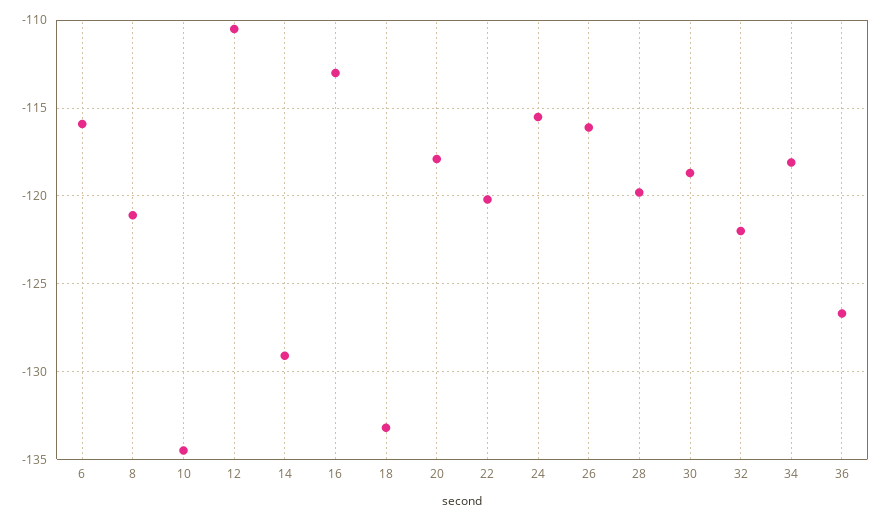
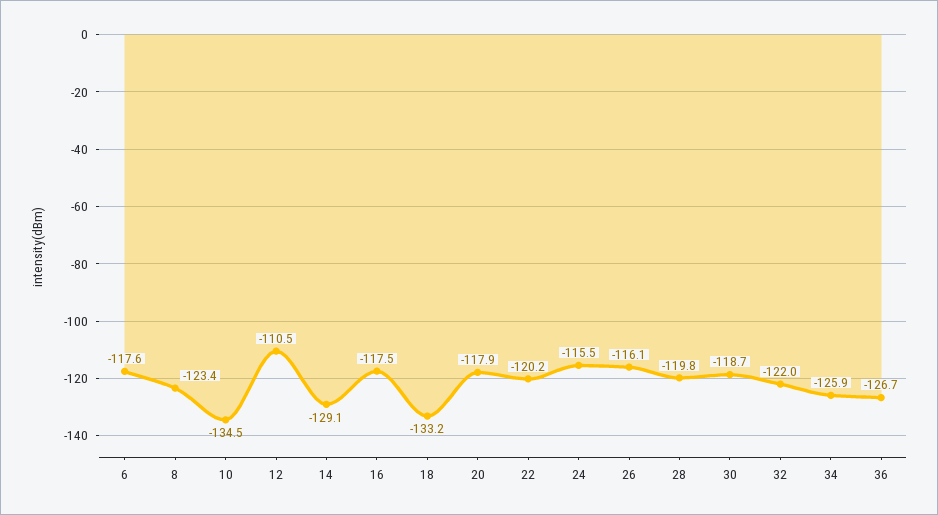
6: -116 -> -117.6
8: -121 -> -123.4
16: -113 -> -117.5
34: -118 -> -125.9

